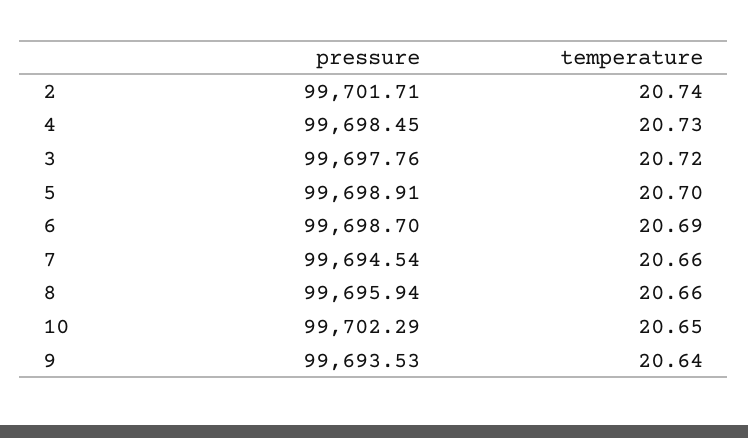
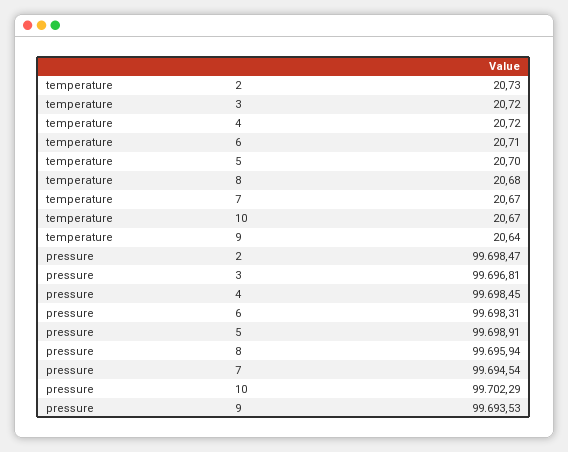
pressure, 2: 99701.71 -> 99698.47
temperature, 2: 20.74 -> 20.73
temperature, 4: 20.73 -> 20.72
pressure, 3: 99697.76 -> 99696.81
pressure, 6: 99698.7 -> 99698.31
temperature, 6: 20.69 -> 20.71
temperature, 7: 20.66 -> 20.67
temperature, 8: 20.66 -> 20.68
temperature, 10: 20.65 -> 20.67

